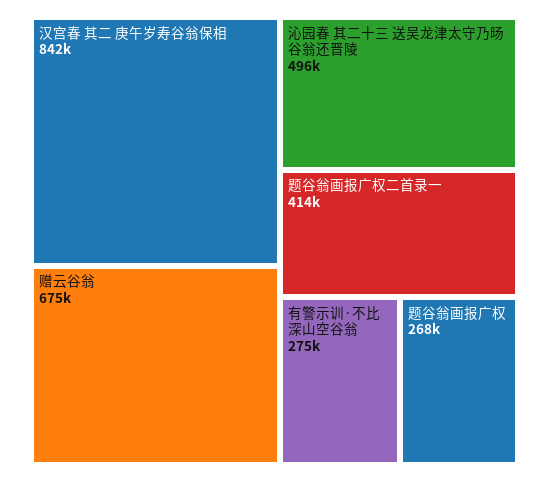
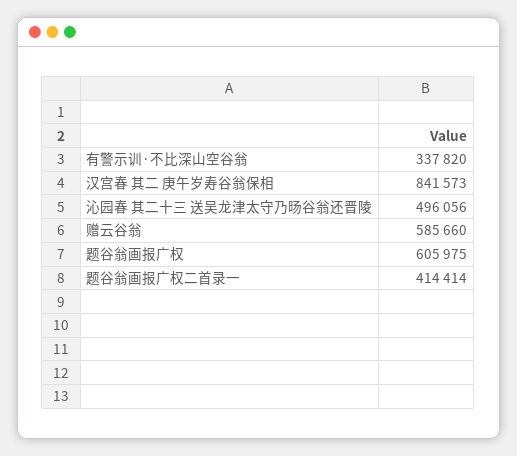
赠云谷翁: 675000 -> 585660
有警示训·不比深山空谷翁: 275000 -> 337820
题谷翁画报广权: 268000 -> 605975

